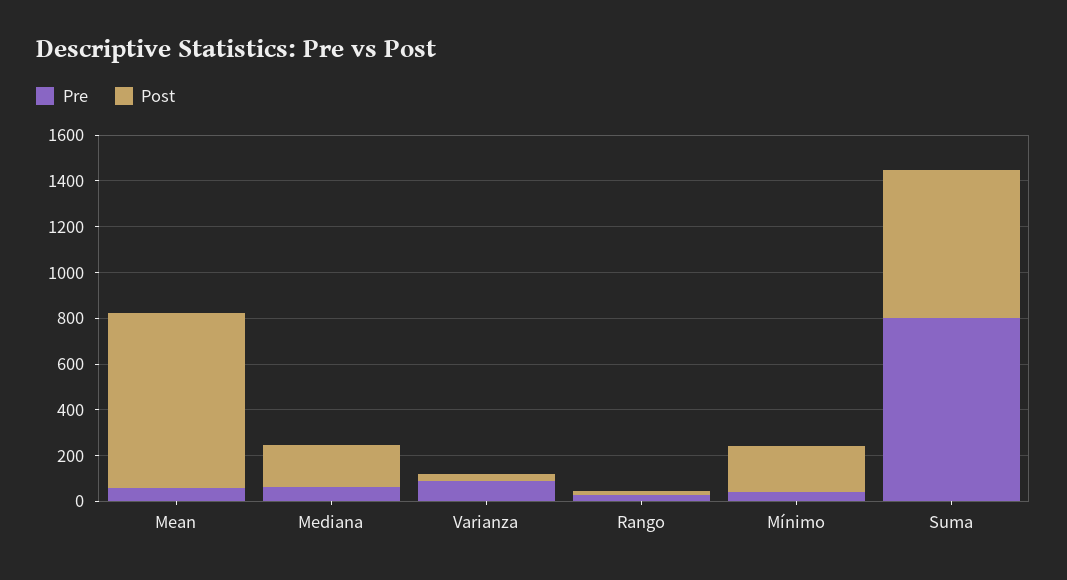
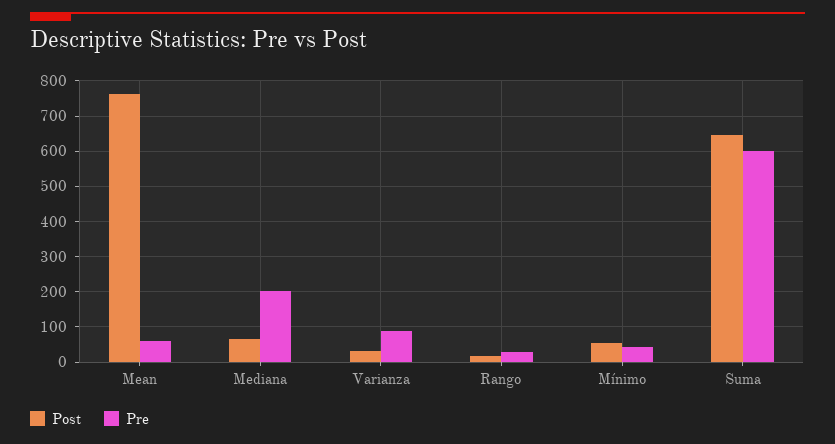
Pre, Mediana: 50 -> 200
Post, Mediana: 200 -> 60
Post, Mínimo: 200 -> 60
Pre, Suma: 800 -> 600

